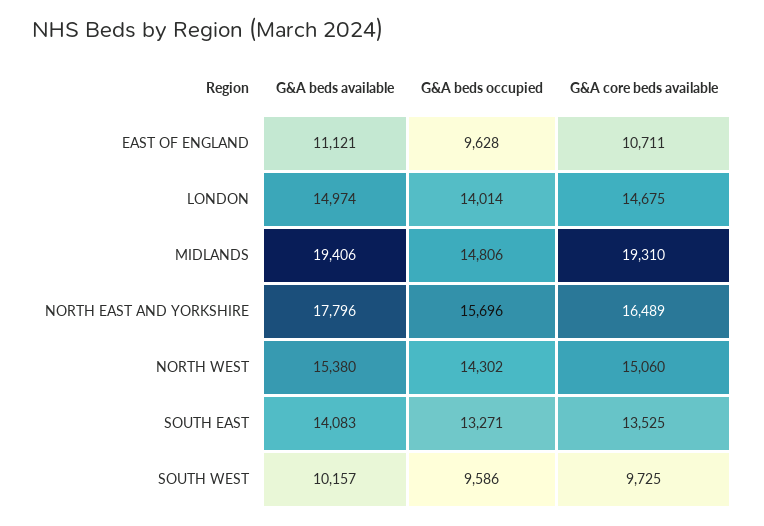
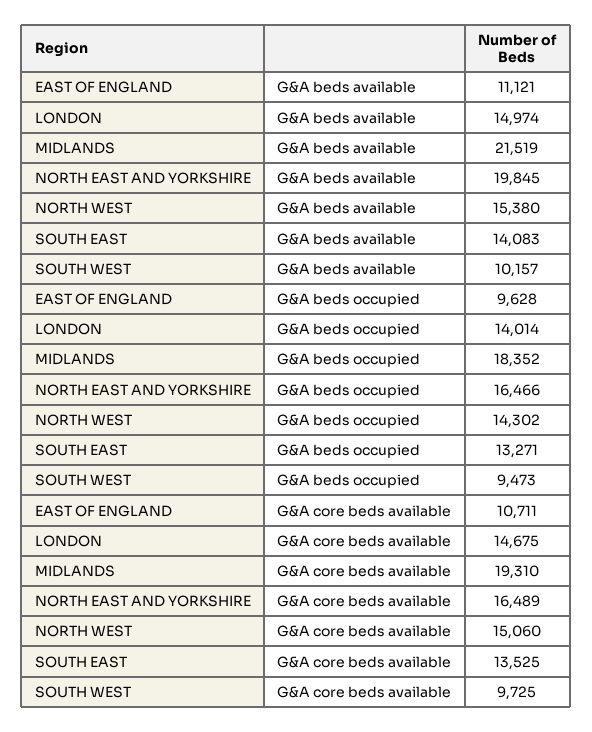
G&A beds available, MIDLANDS: 19406 -> 21519
G&A beds occupied, MIDLANDS: 14806 -> 18352
G&A beds available, NORTH EAST AND YORKSHIRE: 17796 -> 19845
G&A beds occupied, NORTH EAST AND YORKSHIRE: 15696 -> 16466
G&A beds occupied, SOUTH WEST: 9586 -> 9473

